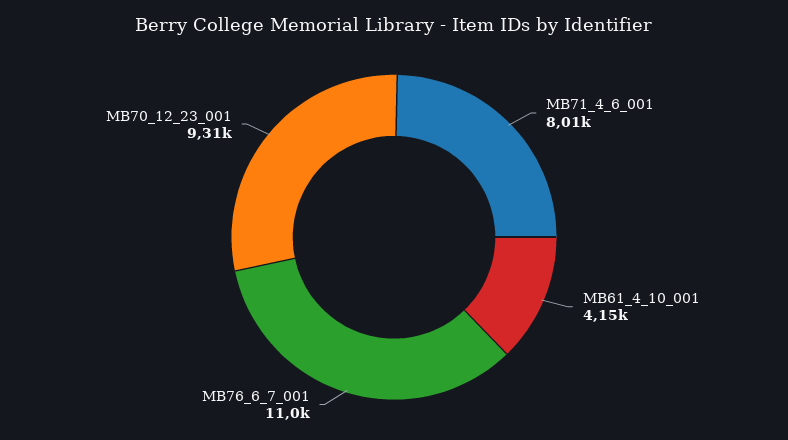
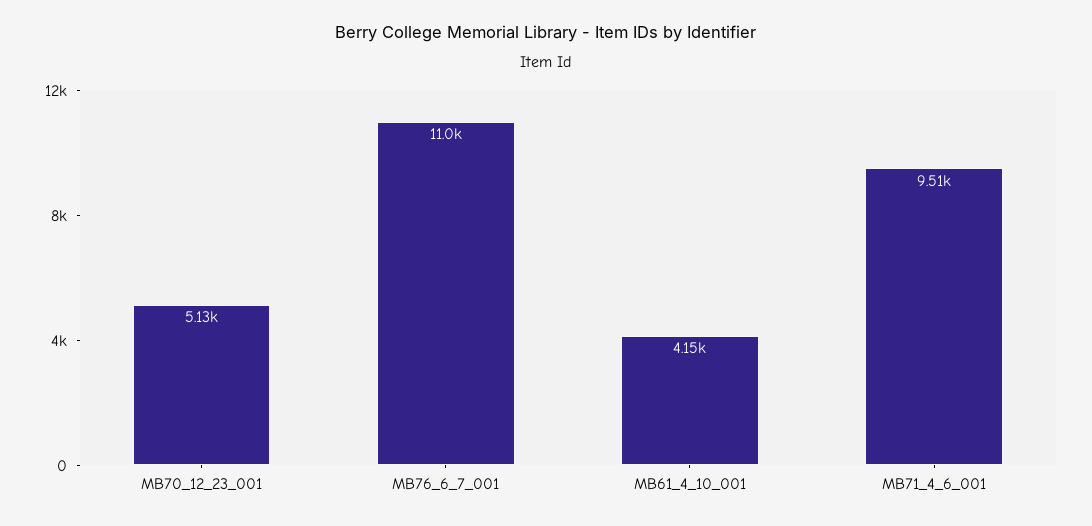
MB71_4_6_001: 8010 -> 9510
MB70_12_23_001: 9310 -> 5130

